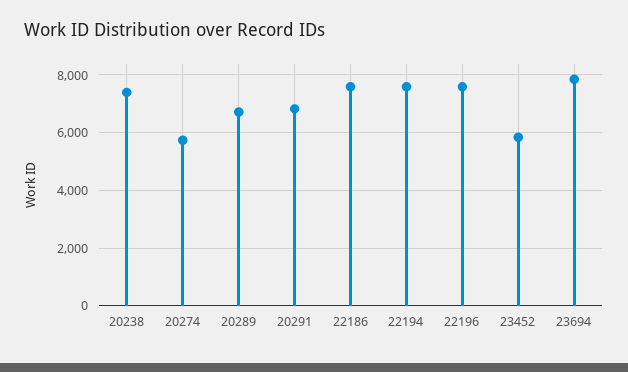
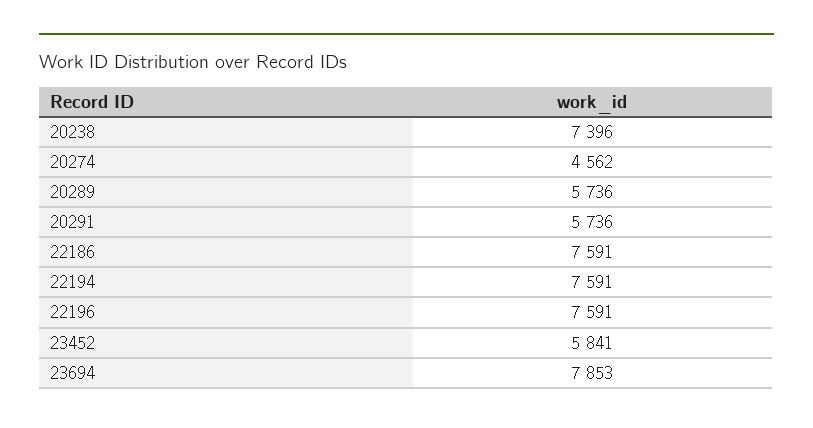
20274: 5750 -> 4562
20289: 6750 -> 5736
20291: 6750 -> 5736

